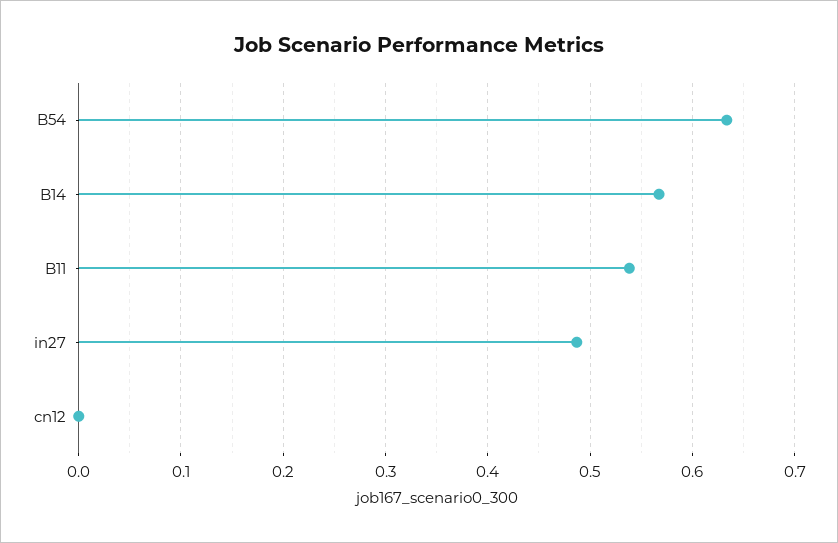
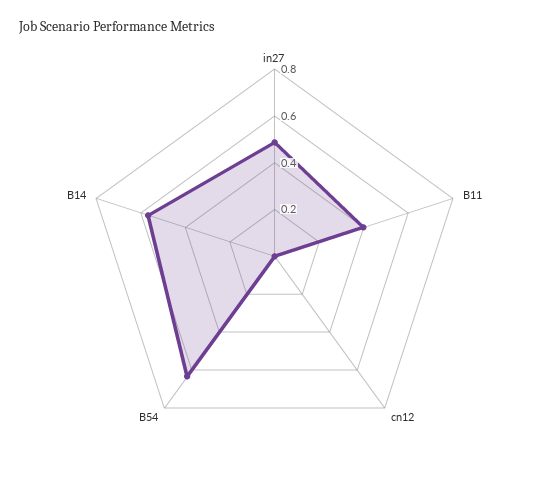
B11: 0.54 -> 0.4

